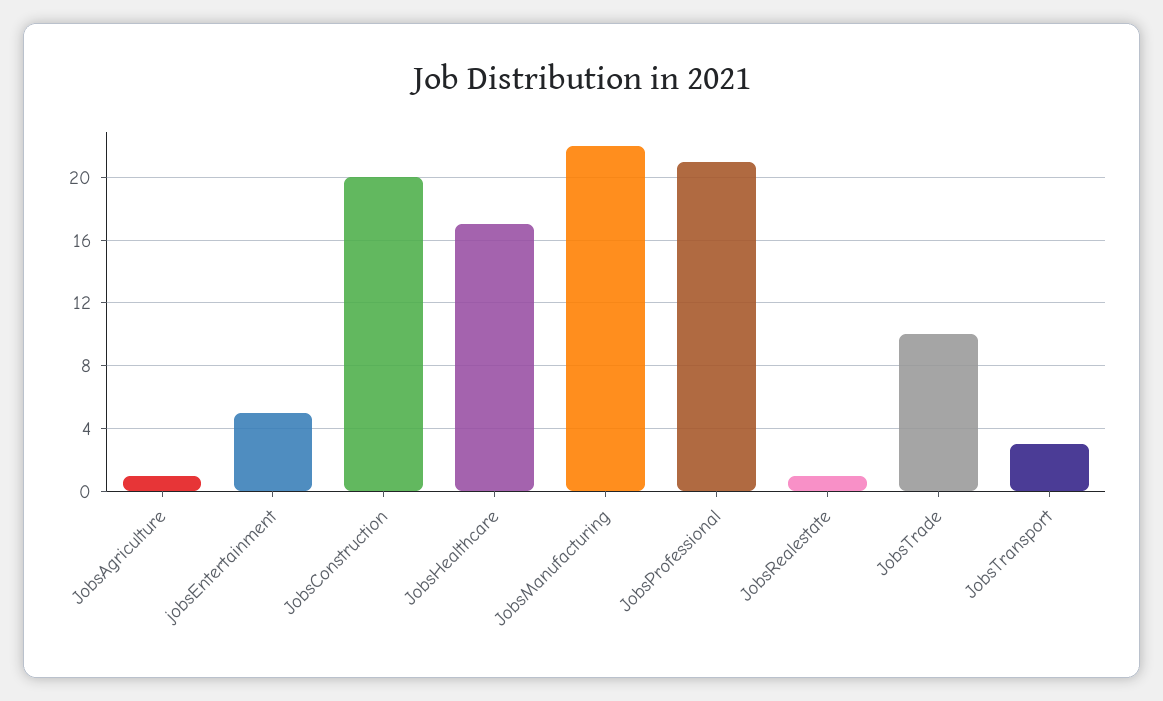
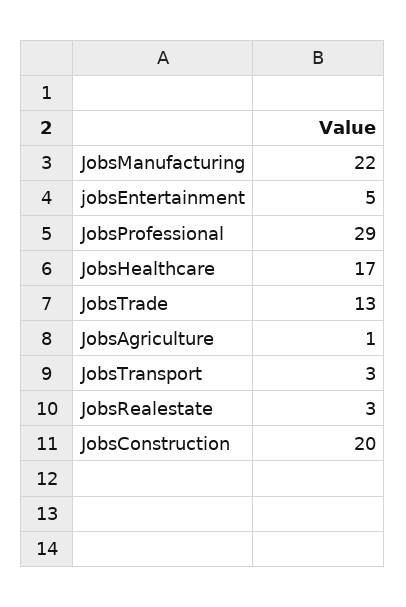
JobsProfessional: 21 -> 29
JobsRealestate: 1 -> 3
JobsTrade: 10 -> 13

